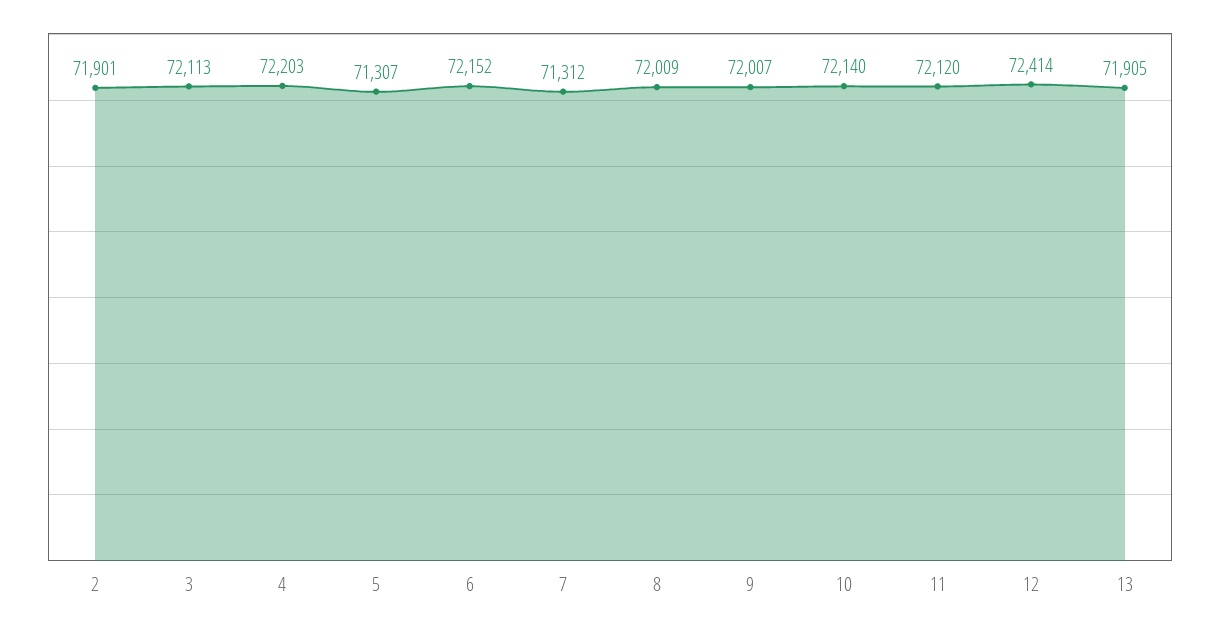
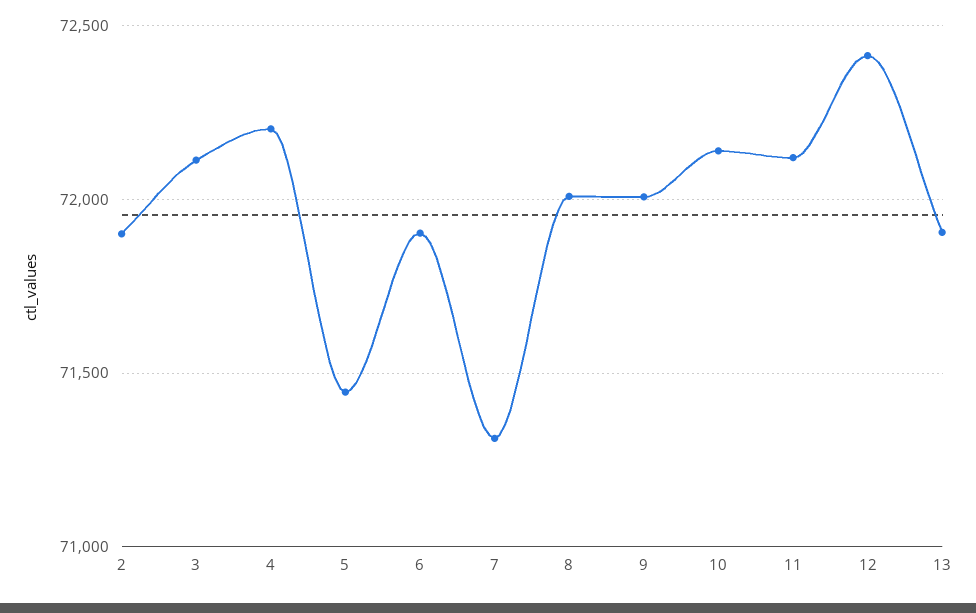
5: 71307 -> 71450
6: 72152 -> 71900

